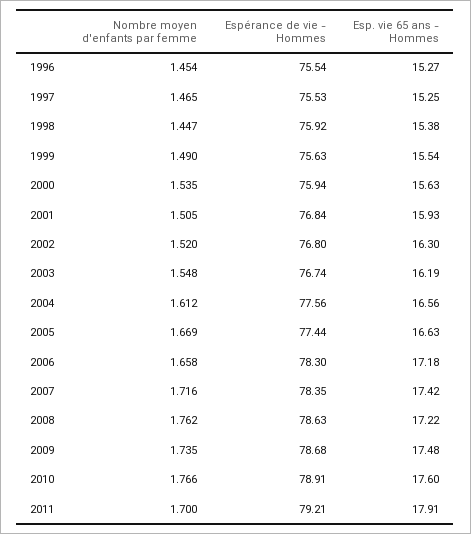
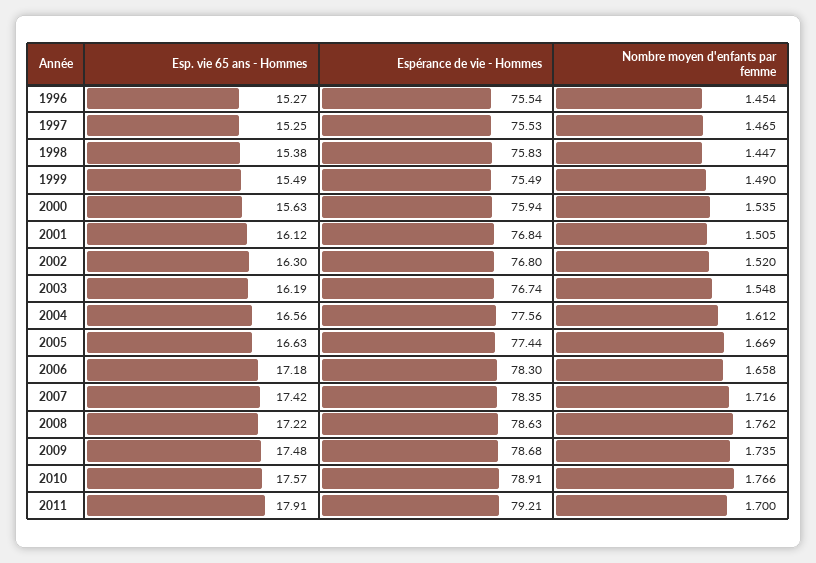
Espérance de vie - Hommes, 1998: 75.92 -> 75.83
Espérance de vie - Hommes, 1999: 75.63 -> 75.49
Esp. vie 65 ans - Hommes, 1999: 15.54 -> 15.49
Esp. vie 65 ans - Hommes, 2001: 15.93 -> 16.12
Esp. vie 65 ans - Hommes, 2010: 17.6 -> 17.57

